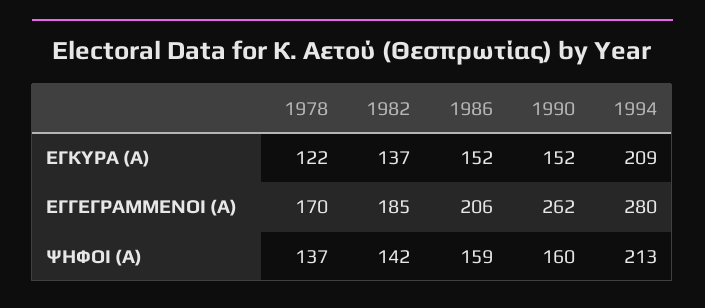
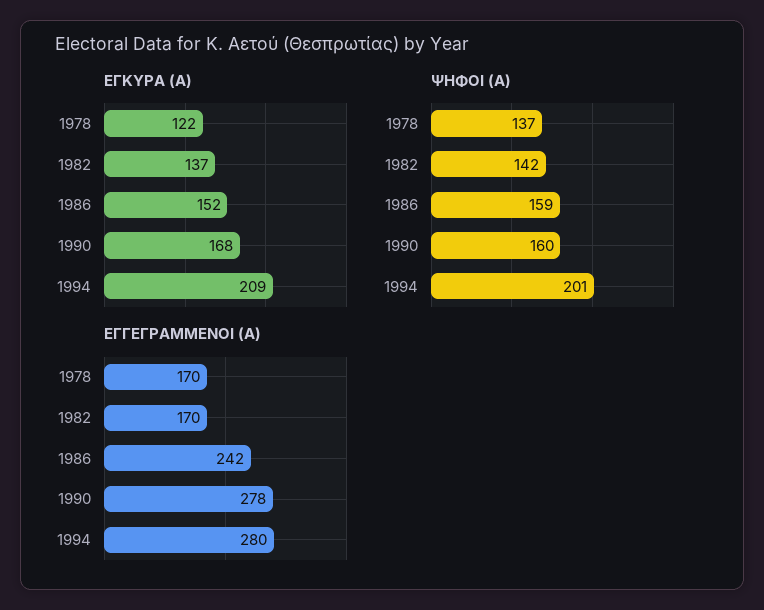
ΕΓΚΥΡΑ (Α), 1990: 152 -> 168
ΕΓΓΕΓΡΑΜΜΕΝΟΙ (Α), 1982: 185 -> 170
ΕΓΓΕΓΡΑΜΜΕΝΟΙ (Α), 1986: 206 -> 242
ΕΓΓΕΓΡΑΜΜΕΝΟΙ (Α), 1990: 262 -> 278
ΨΗΦΟΙ (Α), 1994: 213 -> 201

